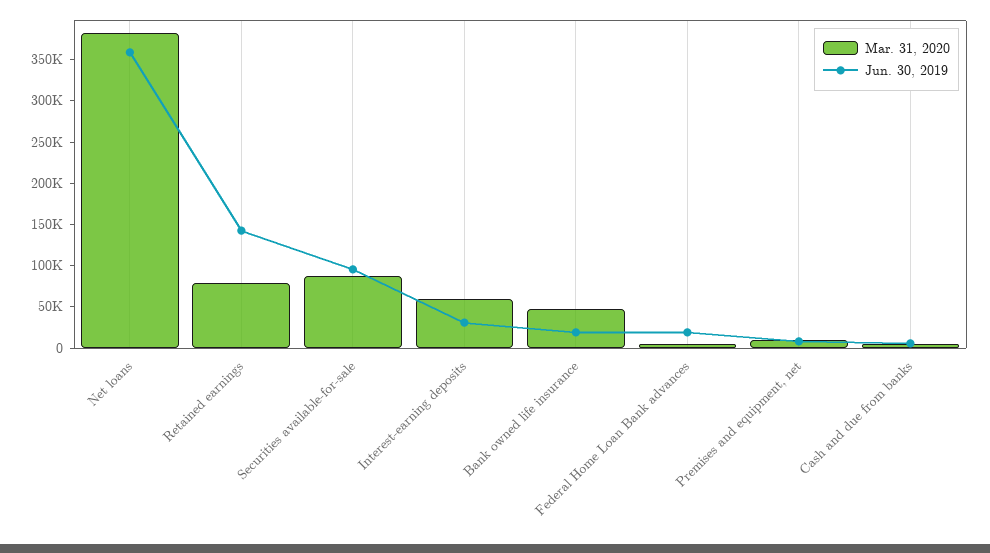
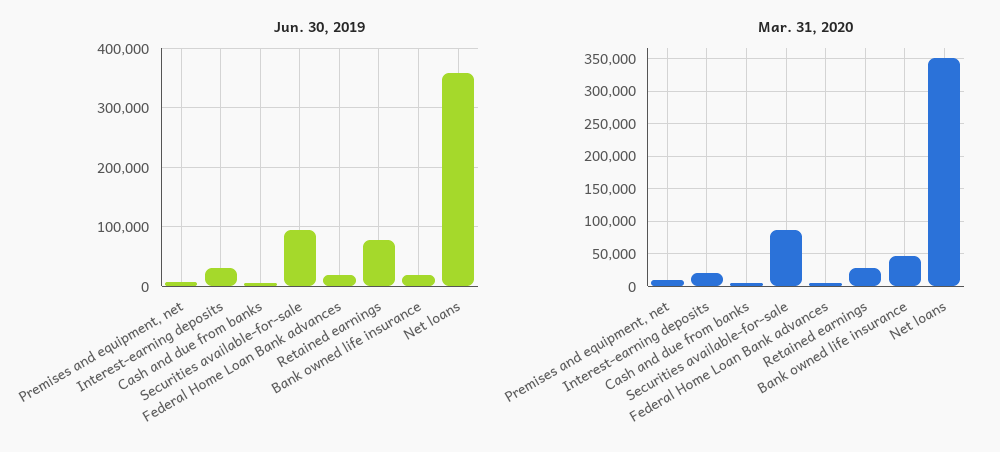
Mar. 31, 2020, Net loans: 380000 -> 350000
Mar. 31, 2020, Retained earnings: 80000 -> 30000
Jun. 30, 2019, Retained earnings: 140000 -> 80000
Mar. 31, 2020, Interest-earning deposits: 60000 -> 20000

